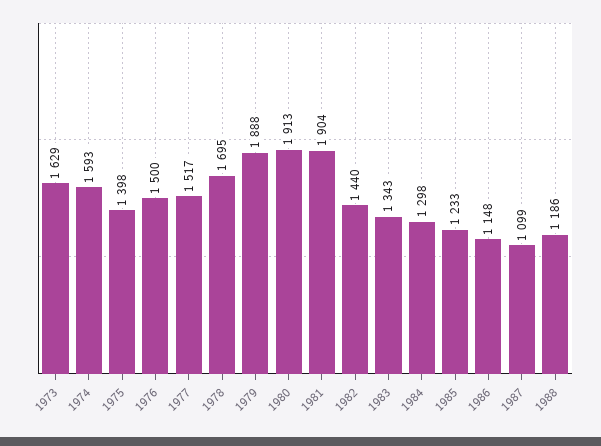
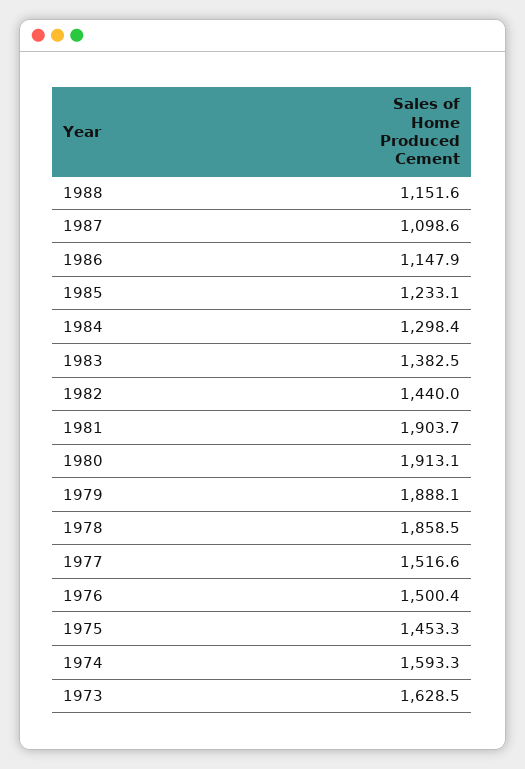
1975: 1398 -> 1453.3
1978: 1695 -> 1858.5
1983: 1343 -> 1382.5
1988: 1186 -> 1151.6

